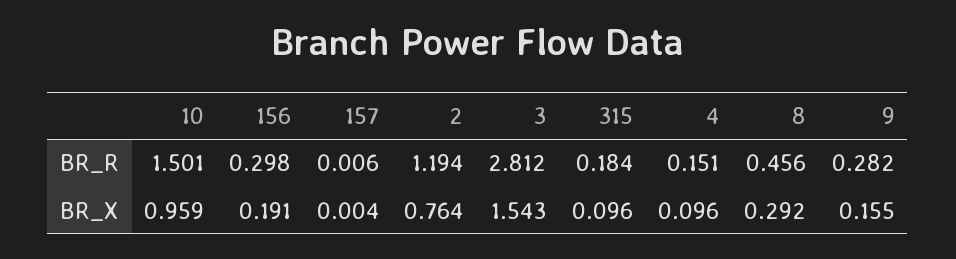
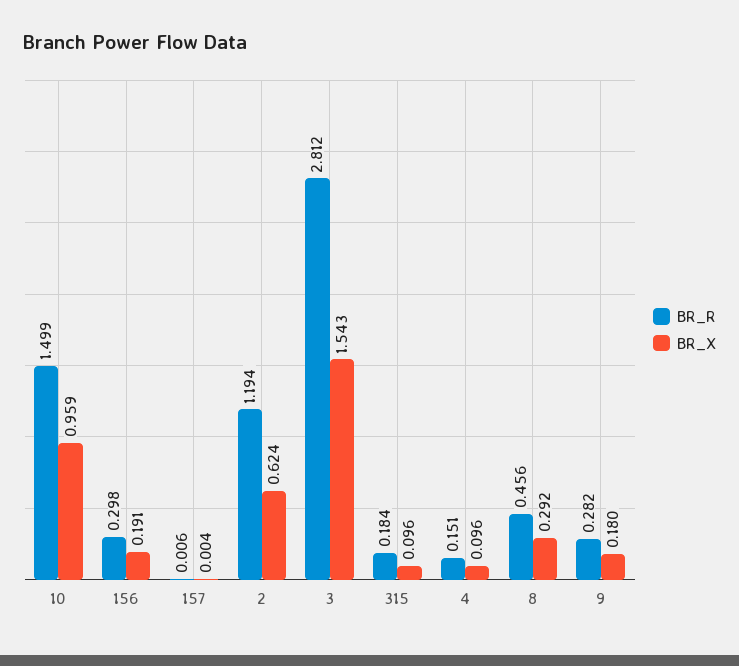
BR_R, 10: 1.501 -> 1.499
BR_X, 2: 0.764 -> 0.624
BR_X, 9: 0.155 -> 0.18

